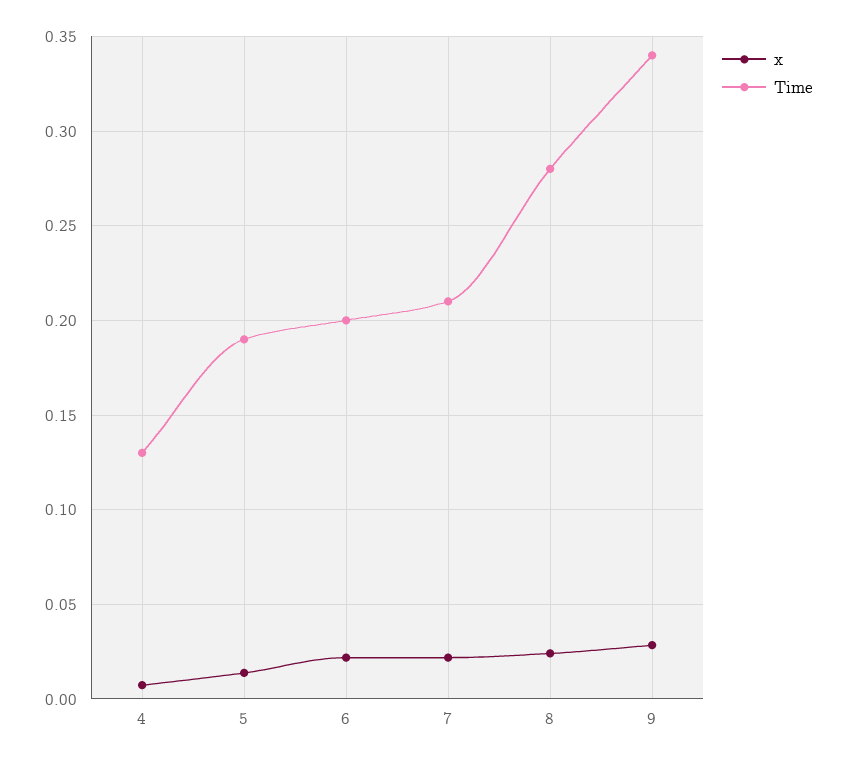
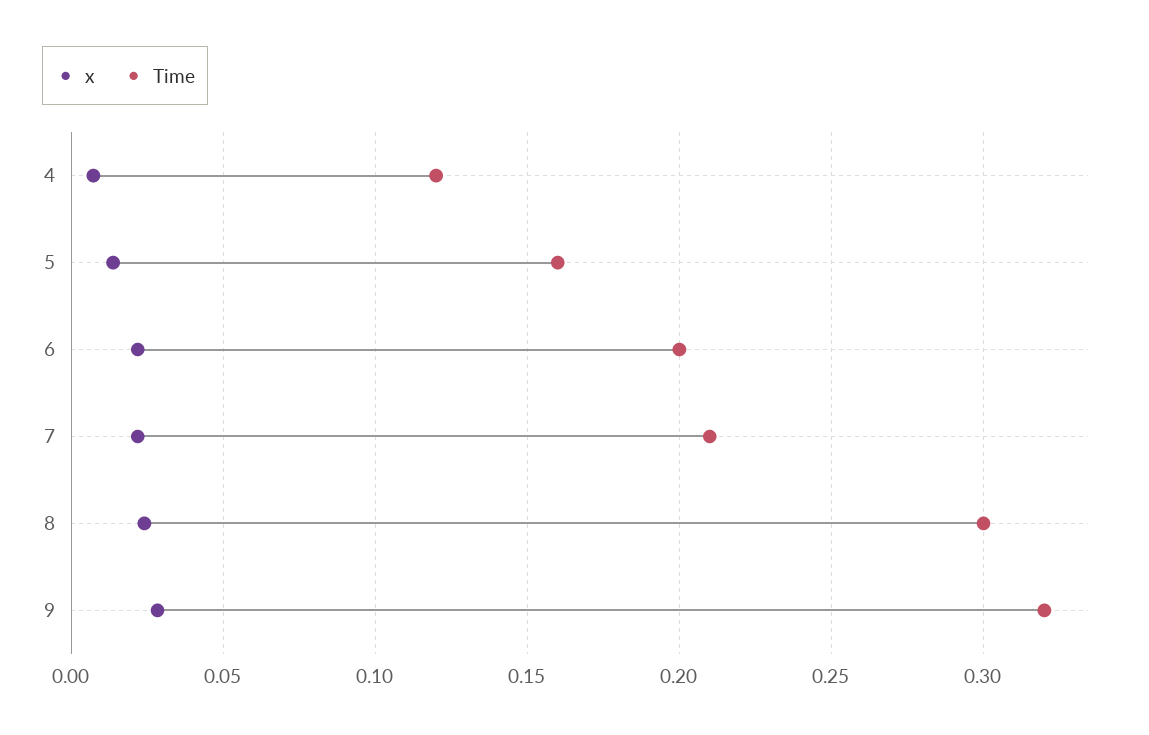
Time, 4: 0.13 -> 0.12
Time, 5: 0.19 -> 0.16
Time, 8: 0.28 -> 0.3
Time, 9: 0.34 -> 0.32

